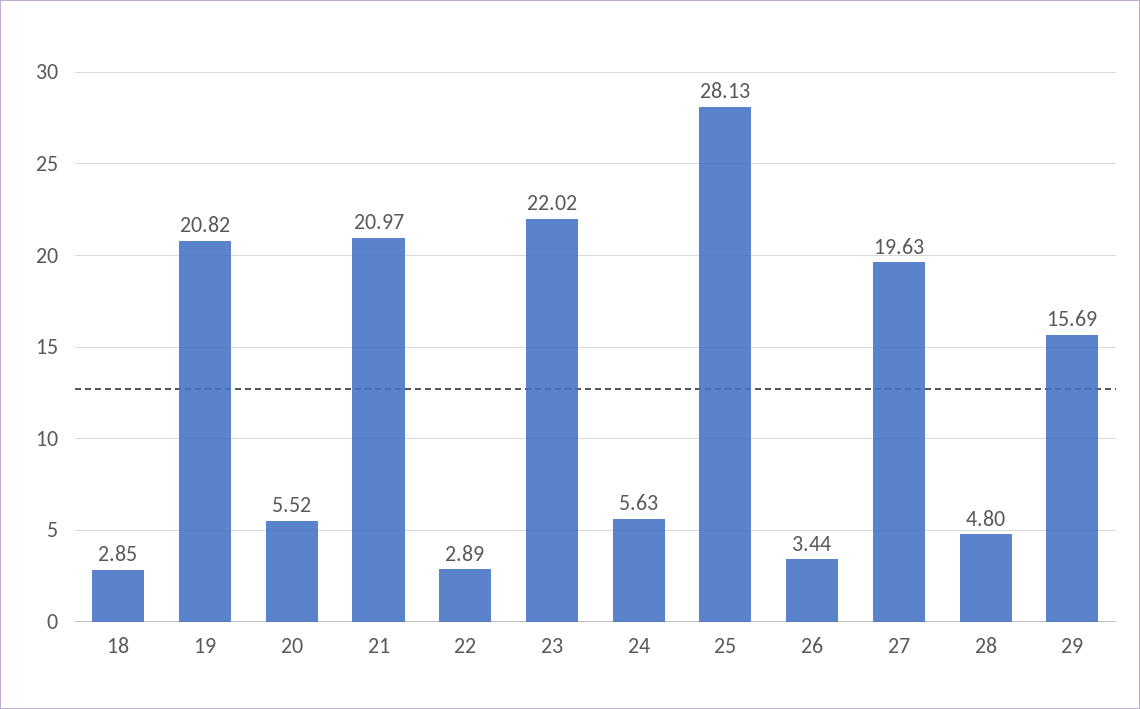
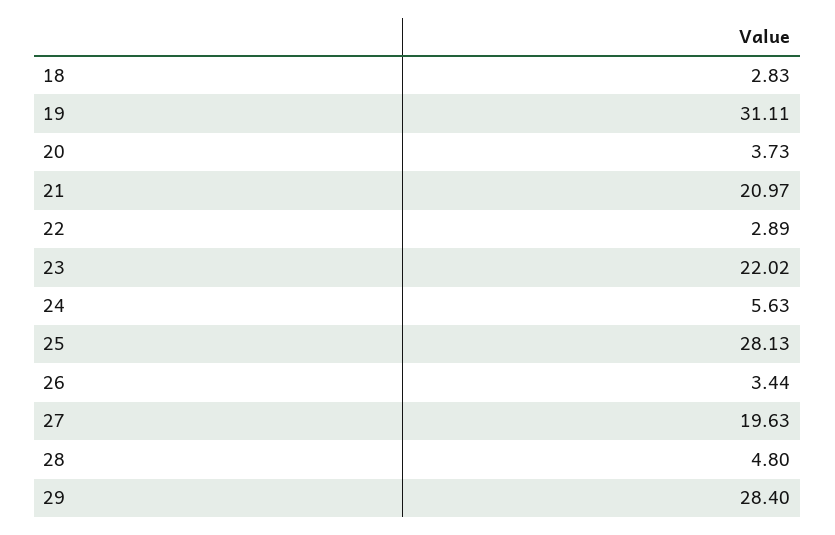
18: 2.85 -> 2.83
19: 20.82 -> 31.11
20: 5.52 -> 3.73
29: 15.69 -> 28.4

